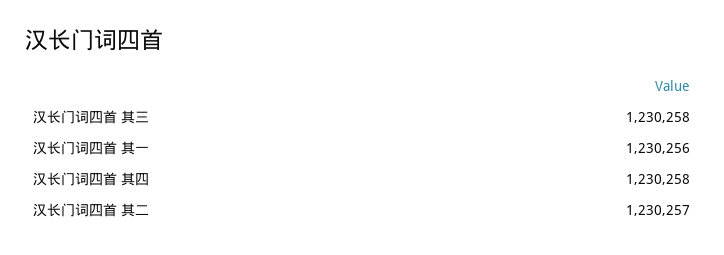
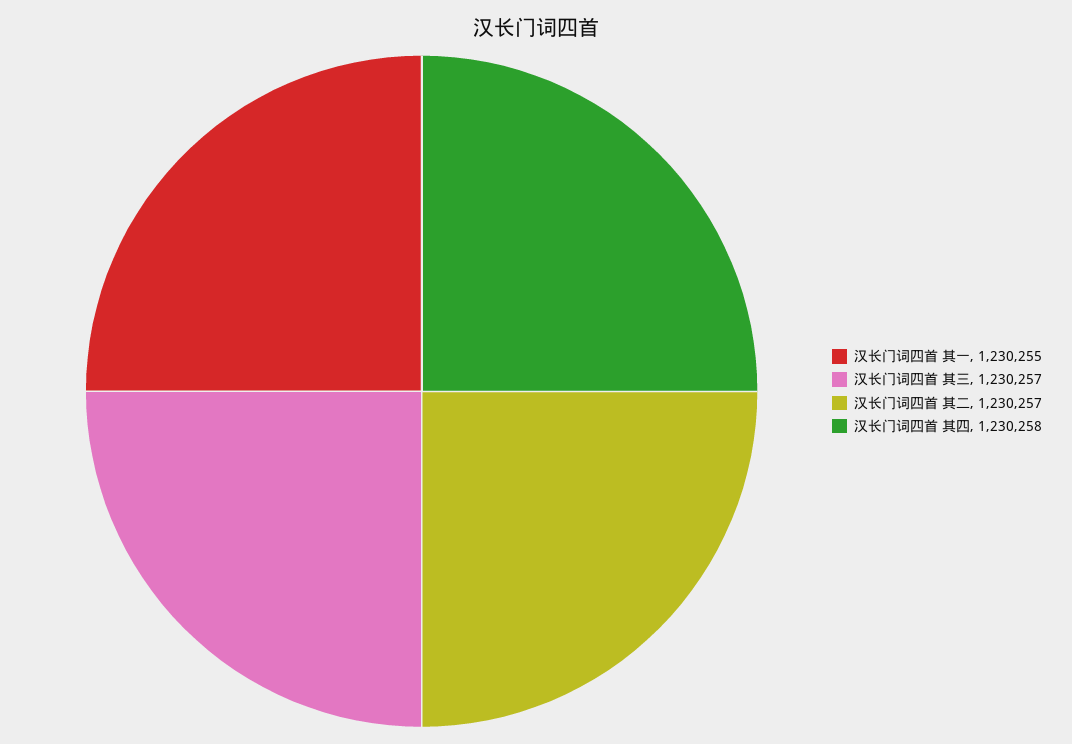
汉长门词四首 其三: 1230258 -> 1230257
汉长门词四首 其一: 1230256 -> 1230255

